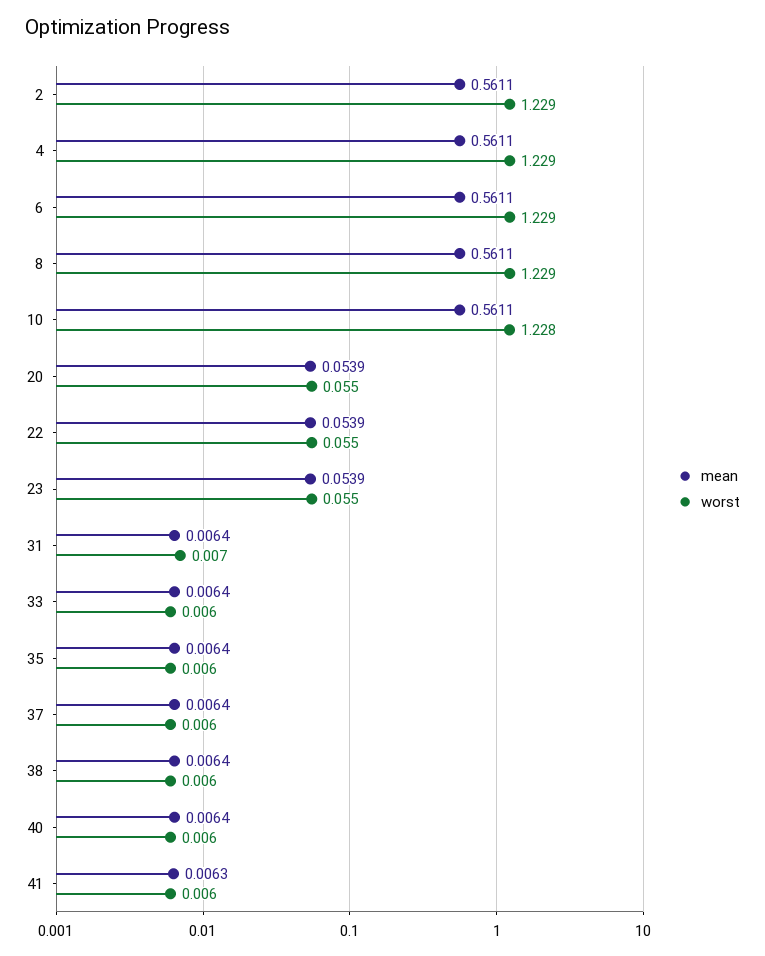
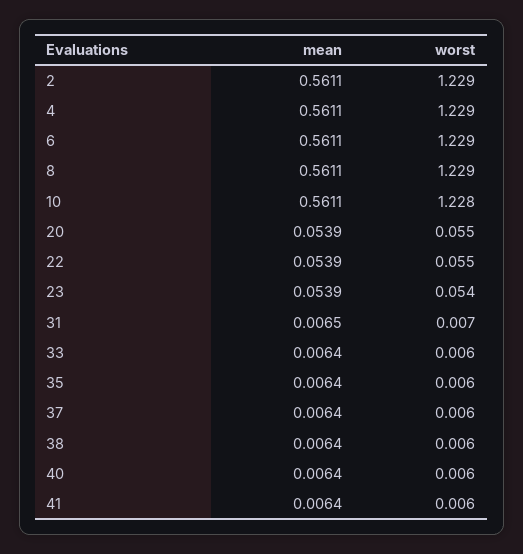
worst, 23: 0.055 -> 0.054
mean, 31: 0.0064 -> 0.0065
mean, 41: 0.0063 -> 0.0064

